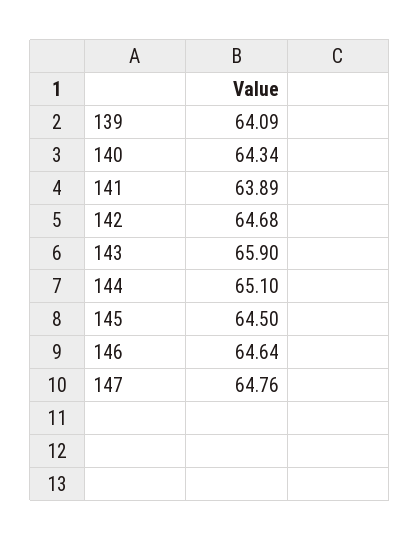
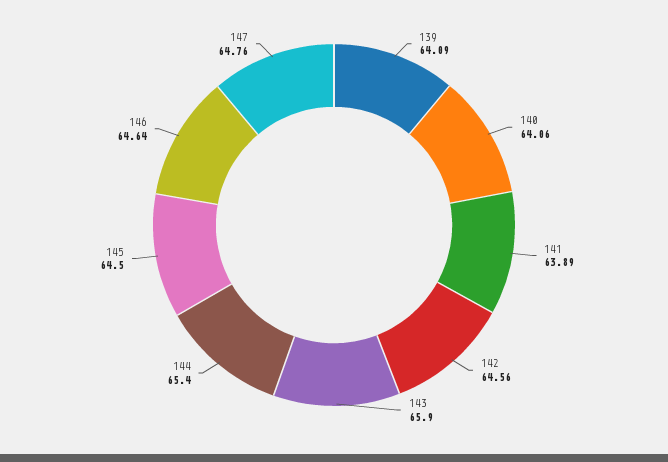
140: 64.34 -> 64.06
142: 64.68 -> 64.56
144: 65.1 -> 65.4

